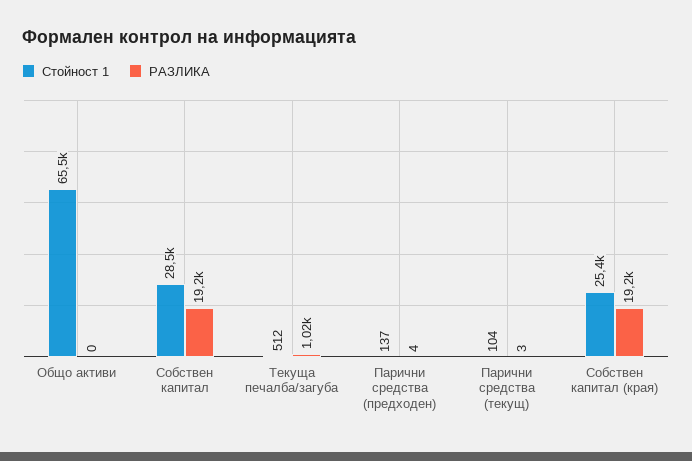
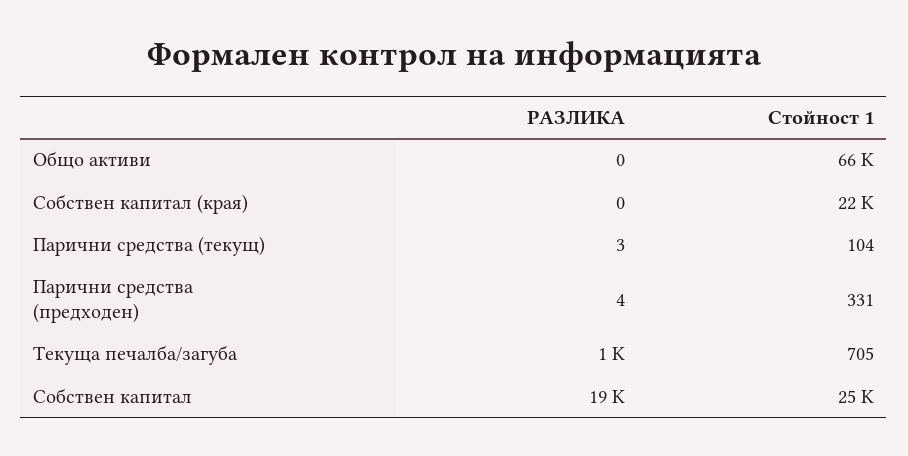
Стойност 1, Собствен капитал: 28500 -> 25000
Стойност 1, Текуща печалба/загуба: 512 -> 705
Стойност 1, Парични средства (предходен): 137 -> 331
Стойност 1, Собствен капитал (края): 25400 -> 22000
РАЗЛИКА, Собствен капитал (края): 19200 -> 0

